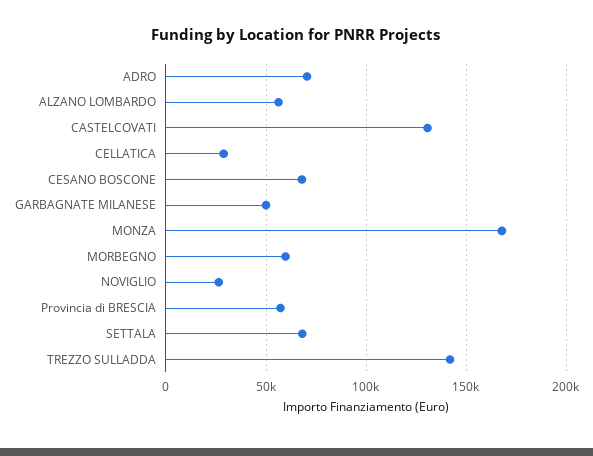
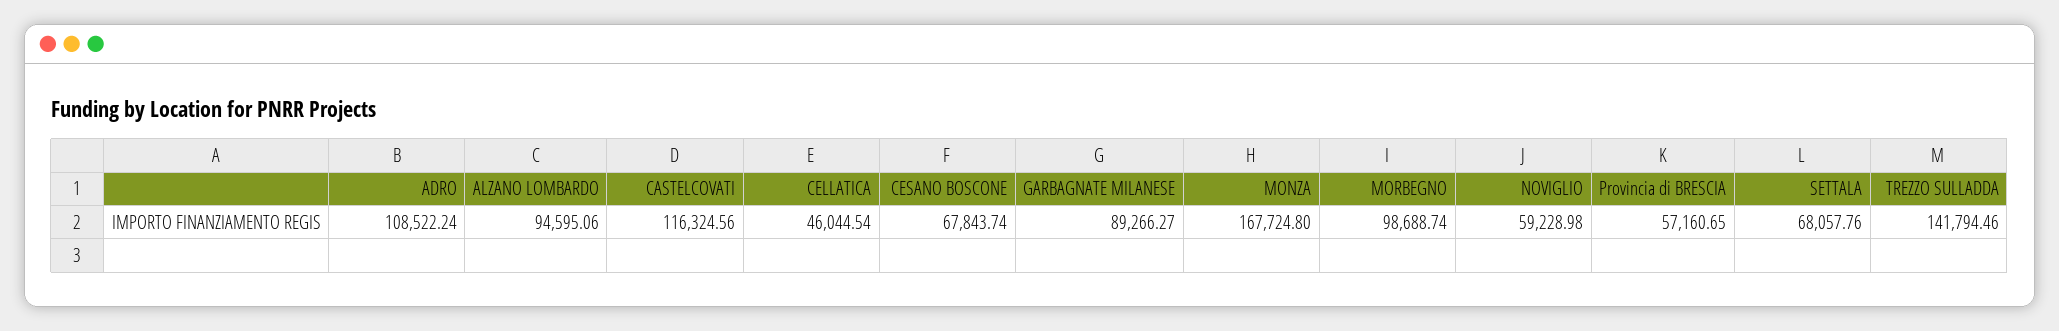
ADRO: 70000 -> 108522.24
ALZANO LOMBARDO: 55000 -> 94595.06
CASTELCOVATI: 130000 -> 116324.56
CELLATICA: 30000 -> 46044.54
GARBAGNATE MILANESE: 50000 -> 89266.27
MORBEGNO: 60000 -> 98688.74
NOVIGLIO: 25000 -> 59228.98

